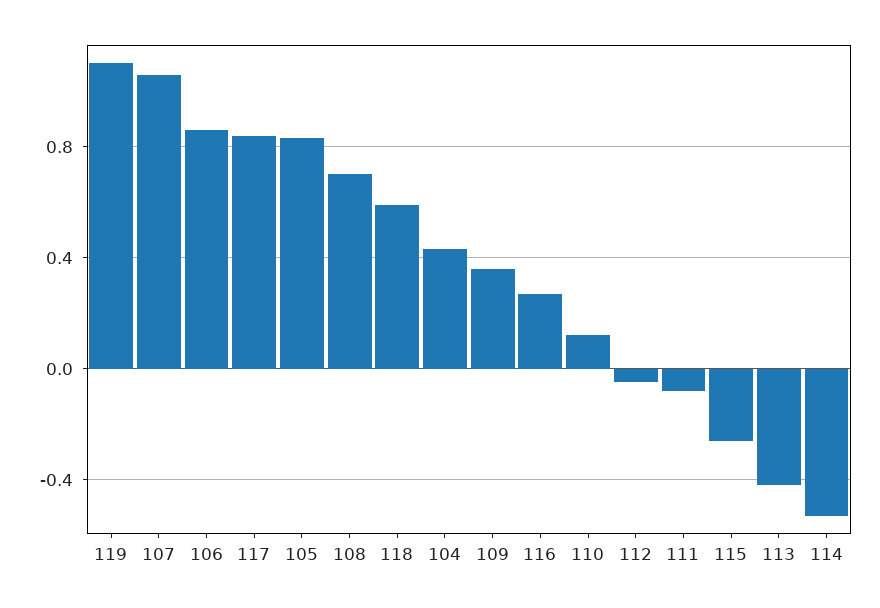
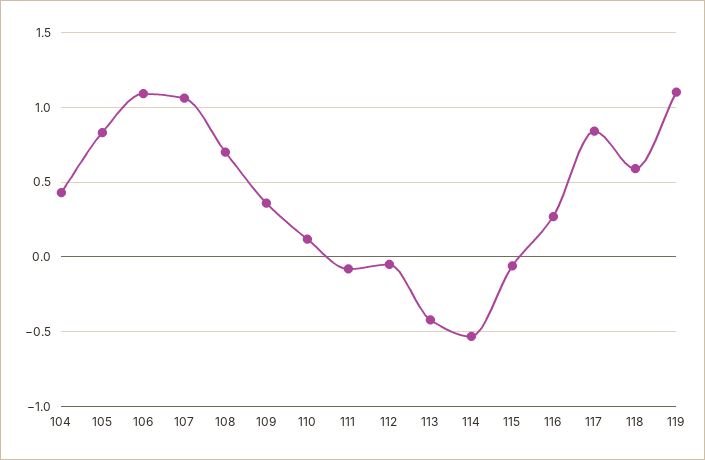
106: 0.85 -> 1.1
115: -0.25 -> -0.05

